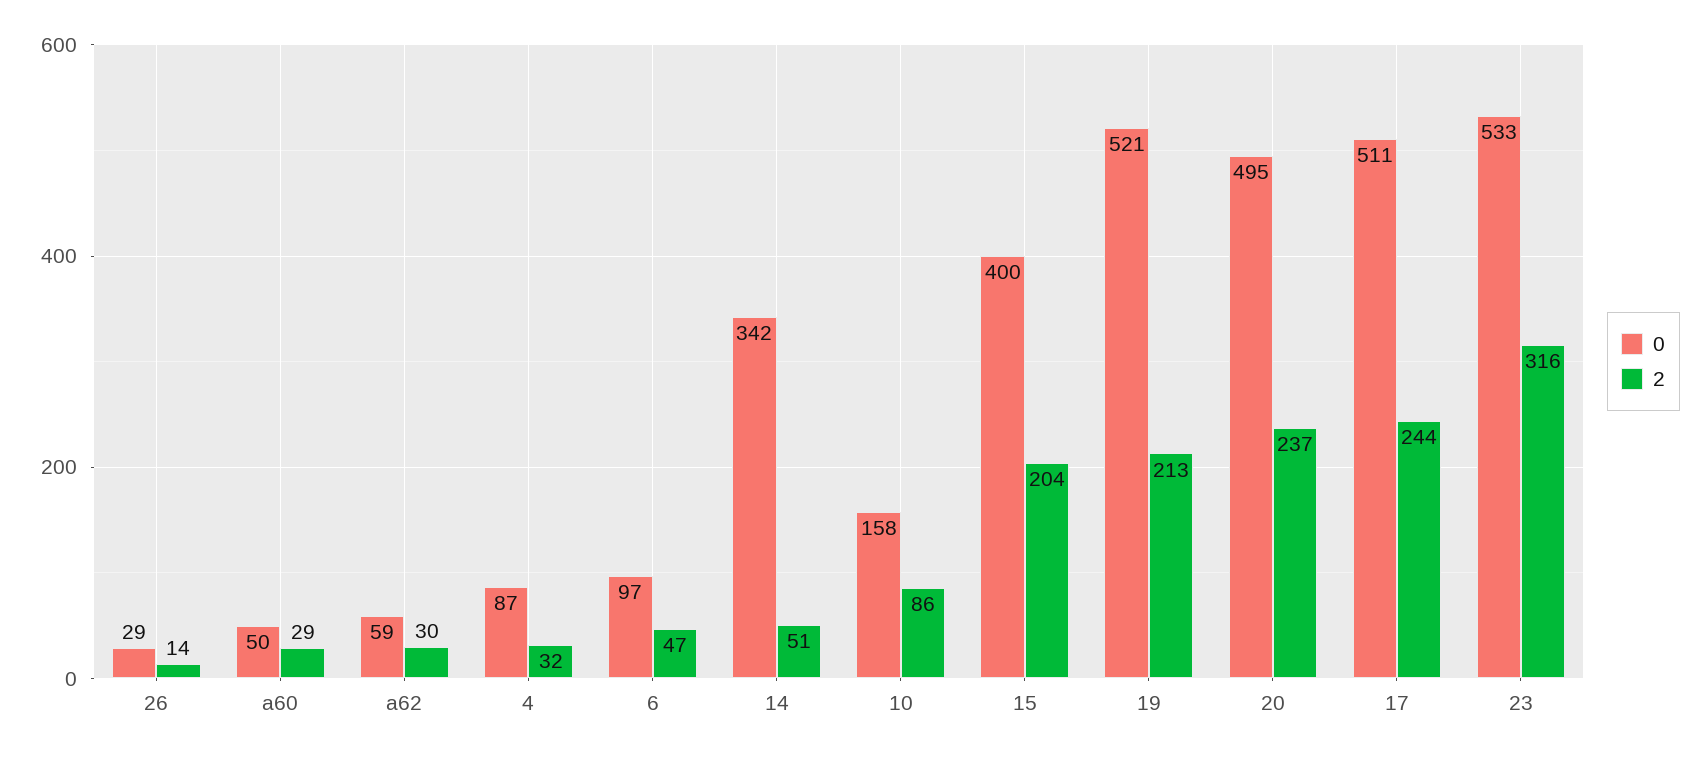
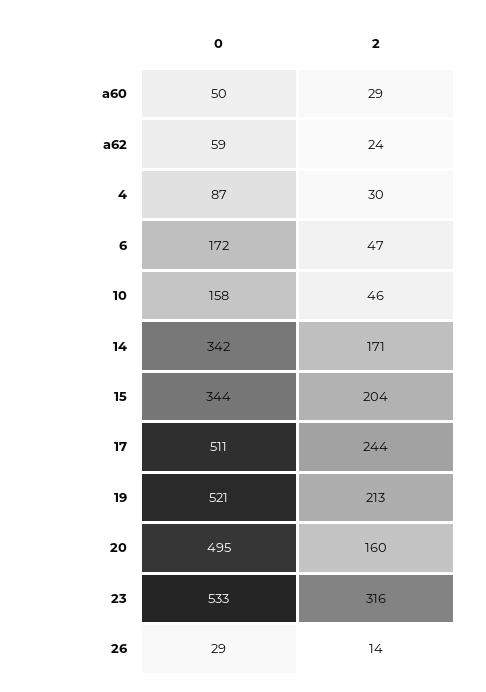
2, a62: 30 -> 24
2, 4: 32 -> 30
0, 6: 97 -> 172
2, 14: 51 -> 171
2, 10: 86 -> 46
0, 15: 400 -> 344
2, 20: 237 -> 160

